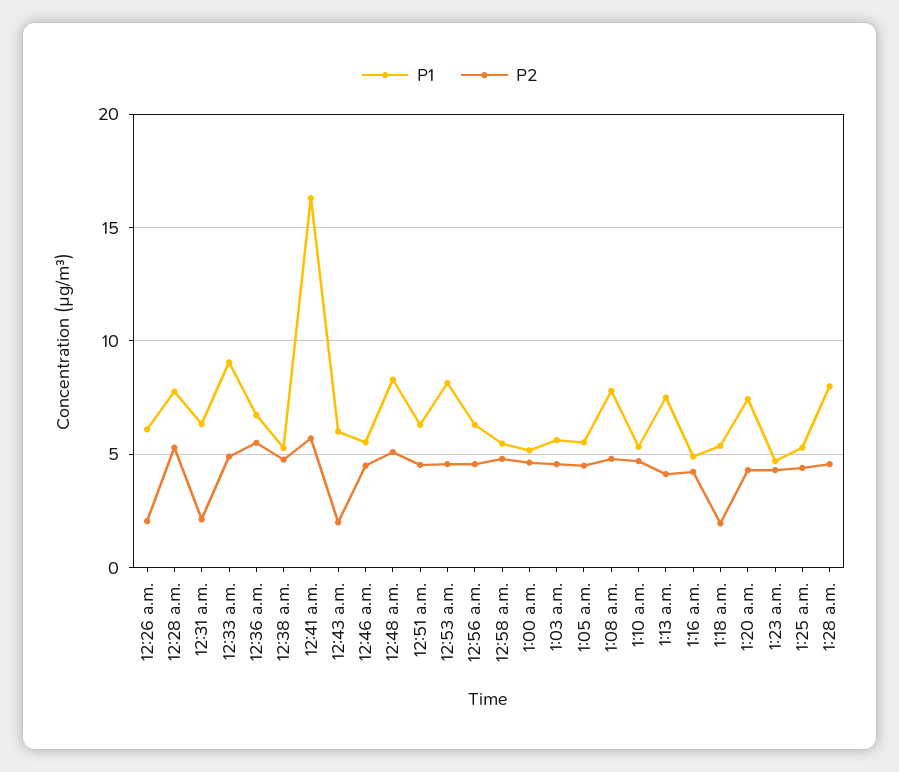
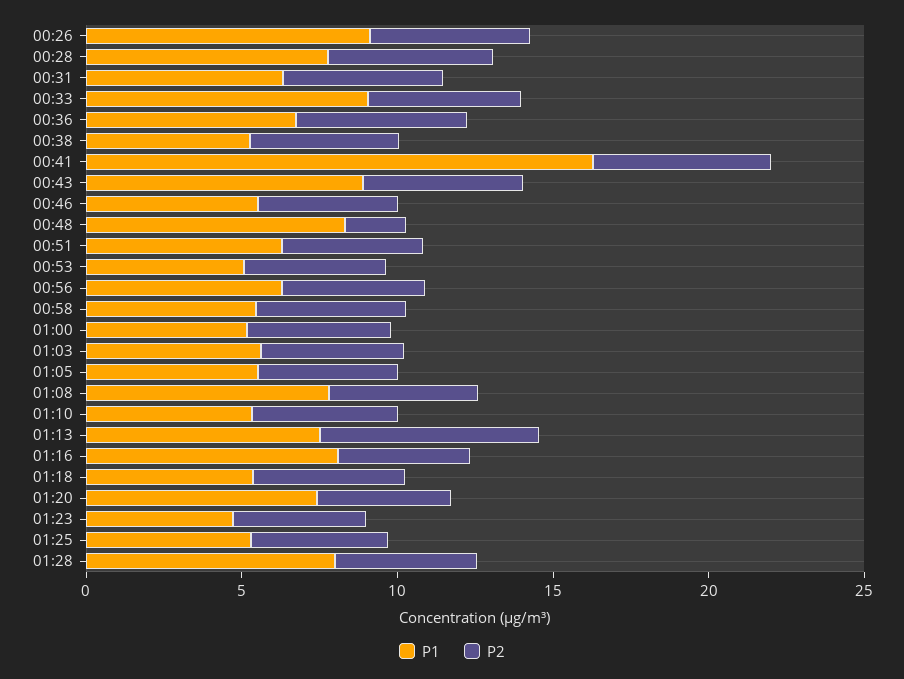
P1, 12:26 a.m.: 6 -> 9
P2, 12:26 a.m.: 2 -> 5
P2, 12:31 a.m.: 2 -> 5
P1, 12:43 a.m.: 6 -> 9
P2, 12:43 a.m.: 2 -> 5
P2, 12:48 a.m.: 5 -> 2
P1, 12:53 a.m.: 8 -> 5
P2, 1:13 a.m.: 4 -> 7
P1, 1:16 a.m.: 5 -> 8
P2, 1:18 a.m.: 2 -> 5

